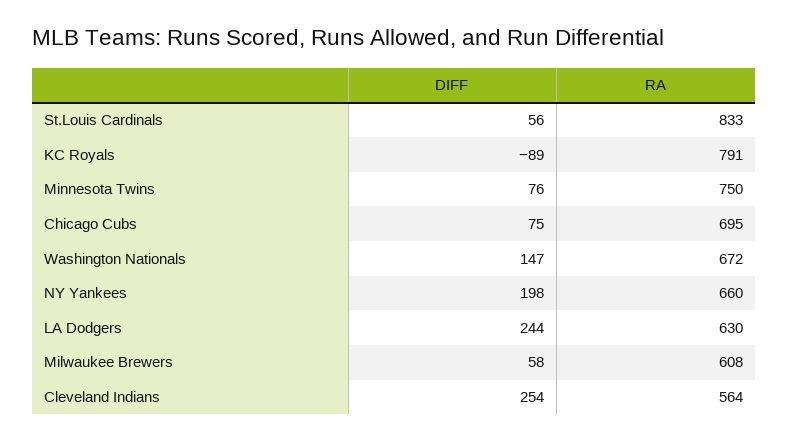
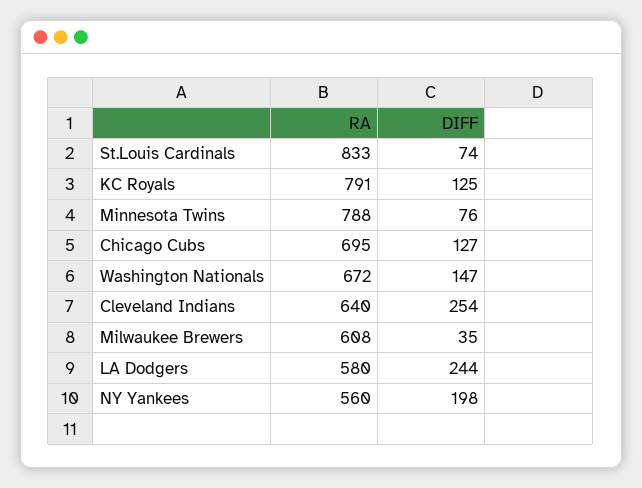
DIFF, St.Louis Cardinals: 56 -> 74
DIFF, KC Royals: -89 -> 125
RA, Minnesota Twins: 750 -> 788
DIFF, Chicago Cubs: 75 -> 127
RA, NY Yankees: 660 -> 560
RA, LA Dodgers: 630 -> 580
DIFF, Milwaukee Brewers: 58 -> 35
RA, Cleveland Indians: 564 -> 640

